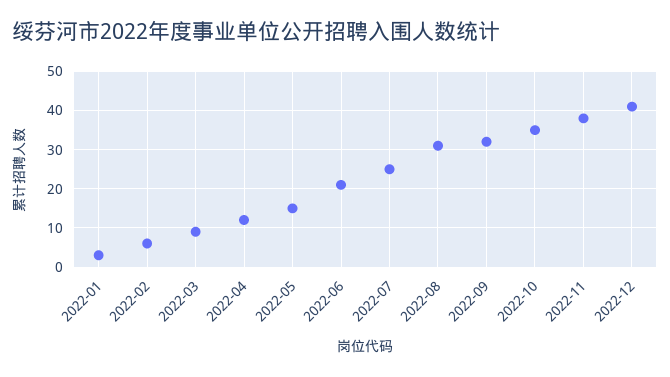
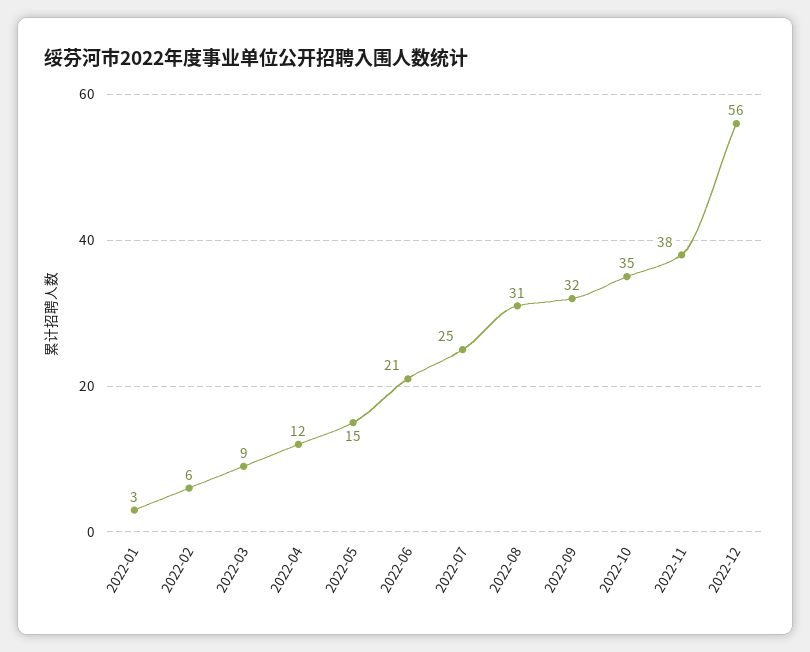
2022-12: 40 -> 56

